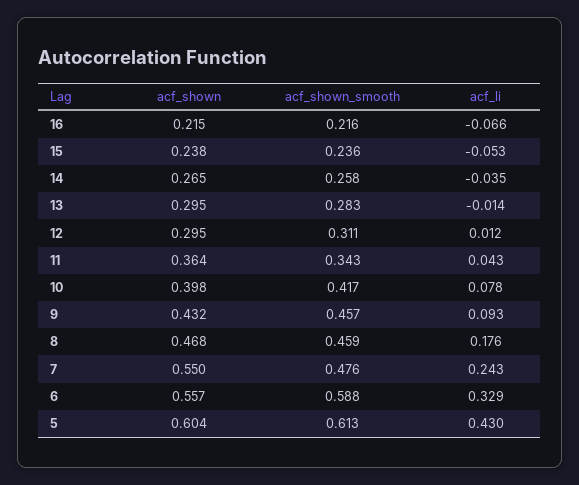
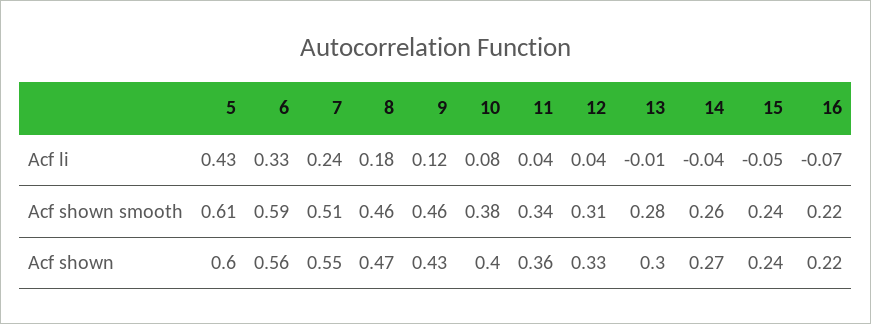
acf_shown, 12: 0.295 -> 0.33
acf_li, 12: 0.012 -> 0.04
acf_shown_smooth, 10: 0.417 -> 0.38
acf_li, 9: 0.093 -> 0.12
acf_shown_smooth, 7: 0.476 -> 0.51

